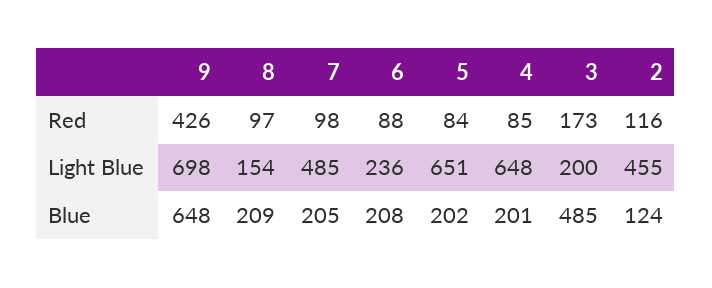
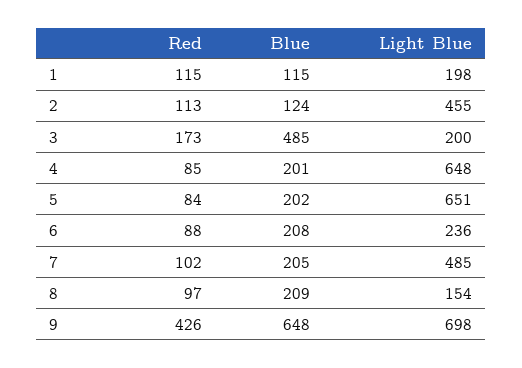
7, Red: 98 -> 102
2, Red: 116 -> 113
1, Red: none -> 115
1, Blue: none -> 115
1, Light Blue: none -> 198

